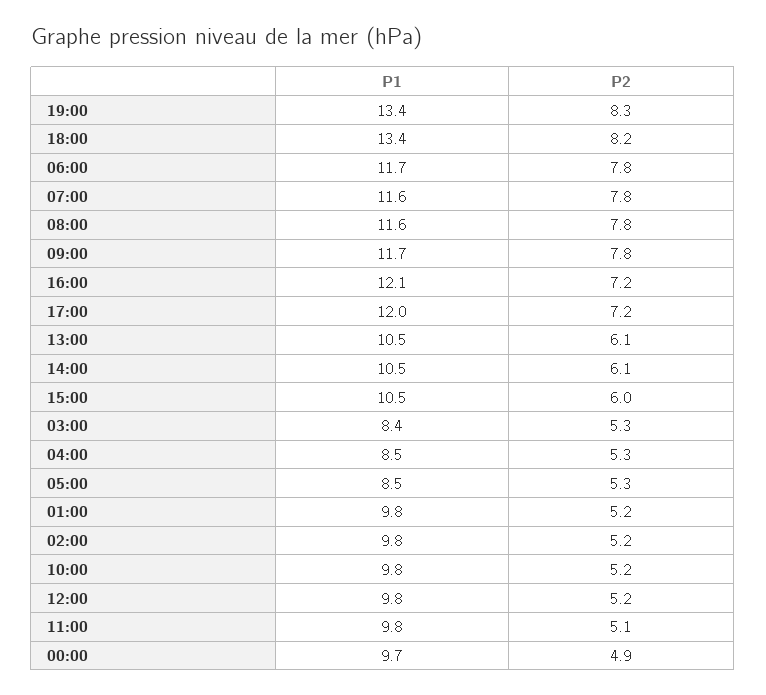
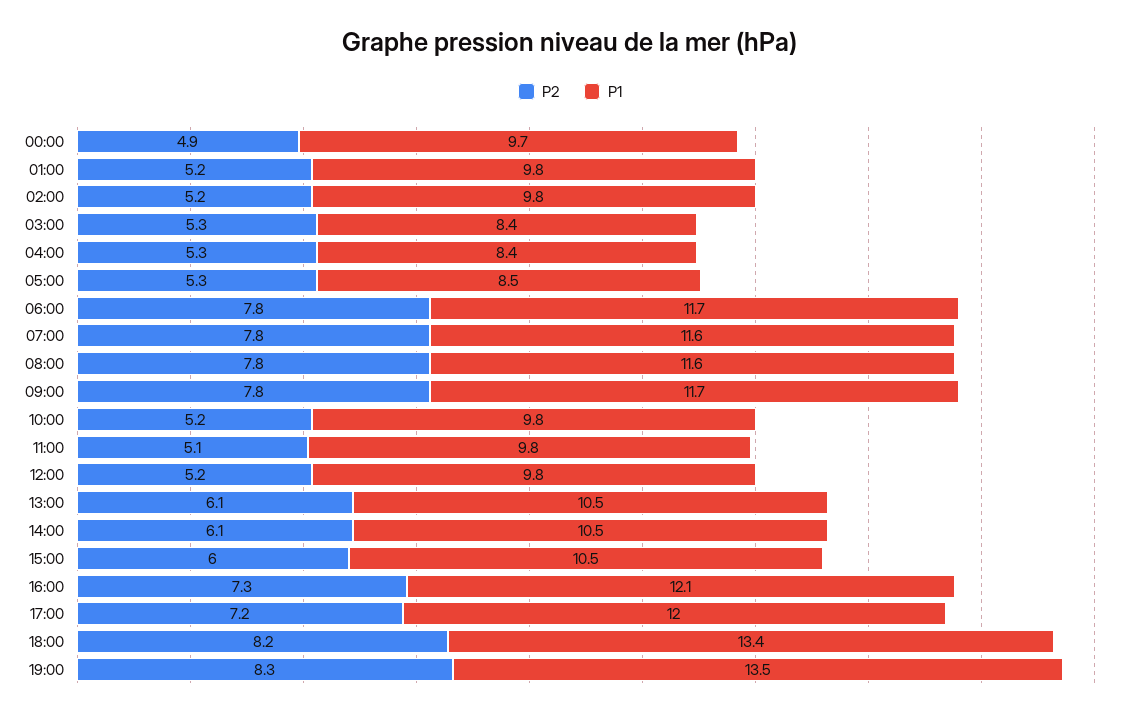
P1, 19:00: 13.4 -> 13.5
P2, 16:00: 7.2 -> 7.3
P1, 04:00: 8.5 -> 8.4

